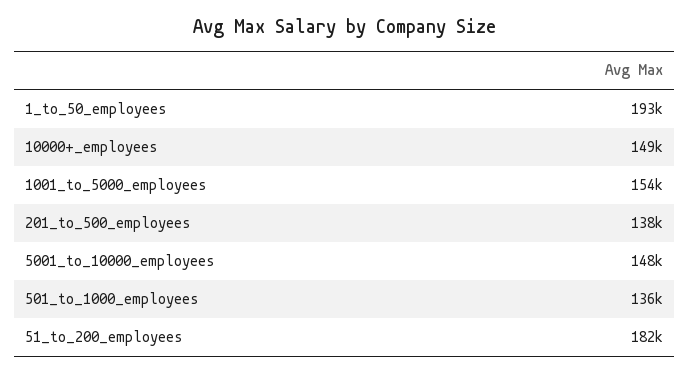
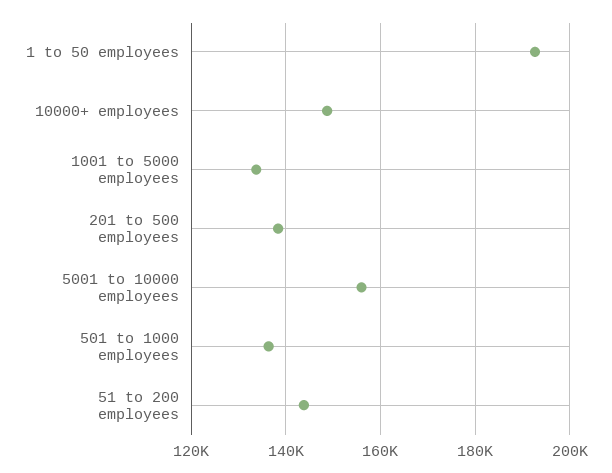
1001_to_5000_employees: 154000 -> 134000
5001_to_10000_employees: 148000 -> 156000
51_to_200_employees: 182000 -> 144000

